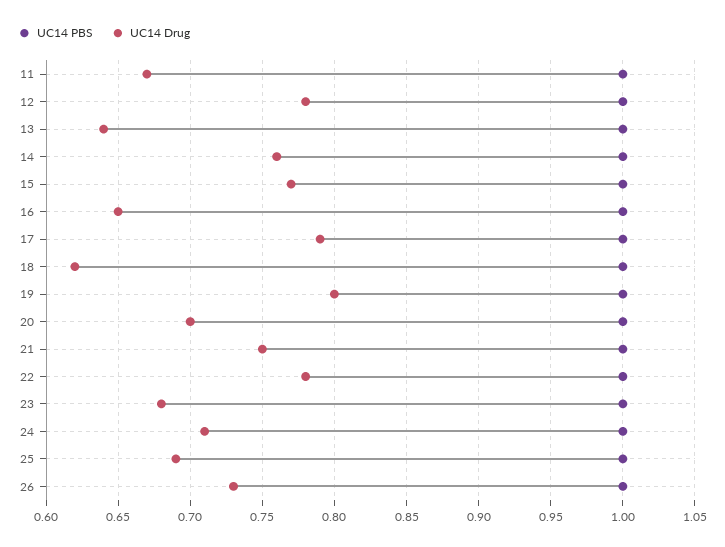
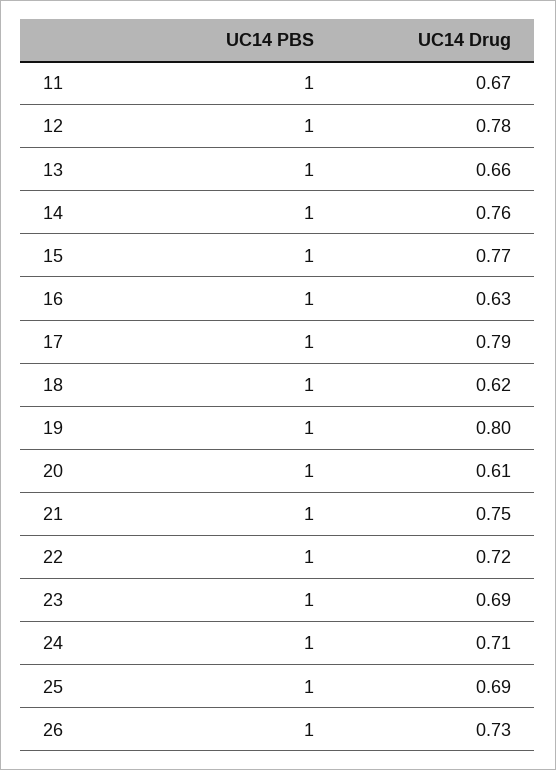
UC14 Drug, 13: 0.64 -> 0.66
UC14 Drug, 16: 0.65 -> 0.63
UC14 Drug, 20: 0.7 -> 0.61
UC14 Drug, 22: 0.78 -> 0.72
UC14 Drug, 23: 0.68 -> 0.69

